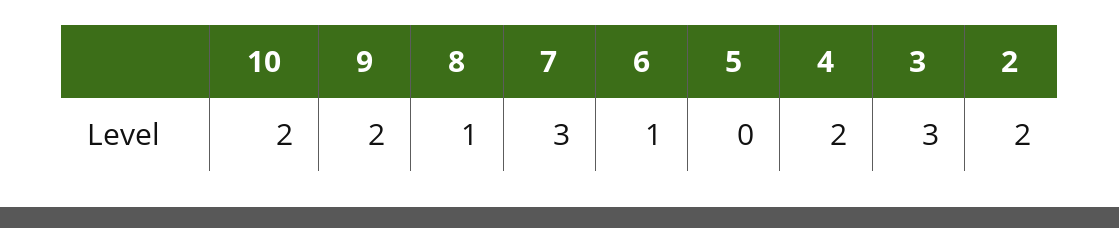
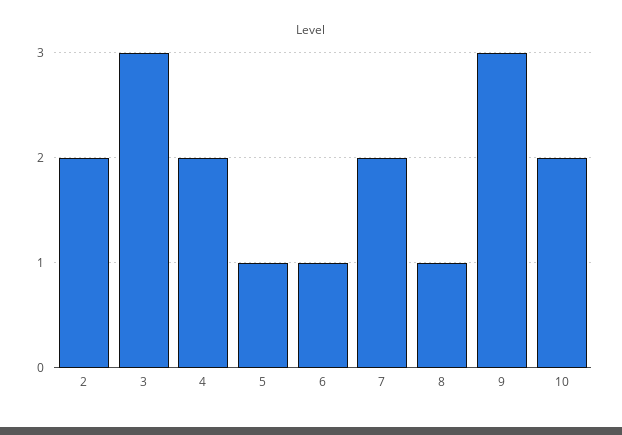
9: 2 -> 3
7: 3 -> 2
5: 0 -> 1

